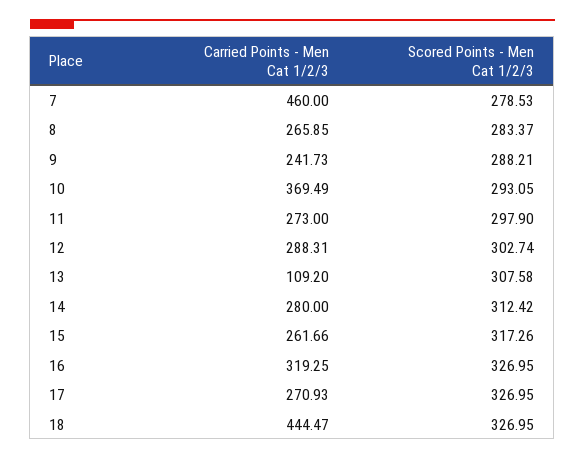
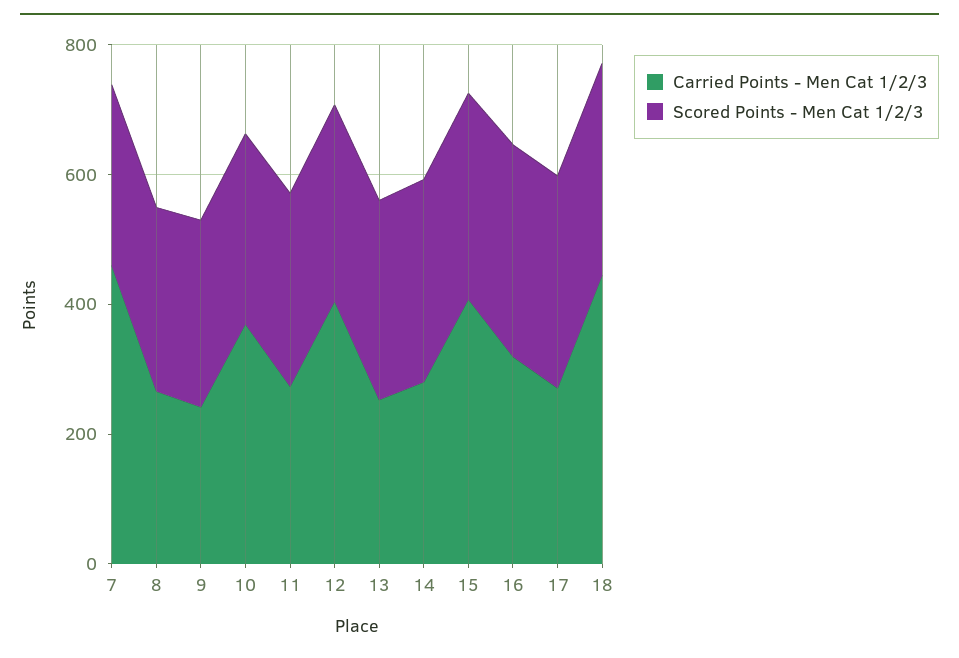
Carried Points - Men Cat 1/2/3, 12: 288.31 -> 400
Carried Points - Men Cat 1/2/3, 13: 109.2 -> 250
Carried Points - Men Cat 1/2/3, 15: 261.66 -> 400

